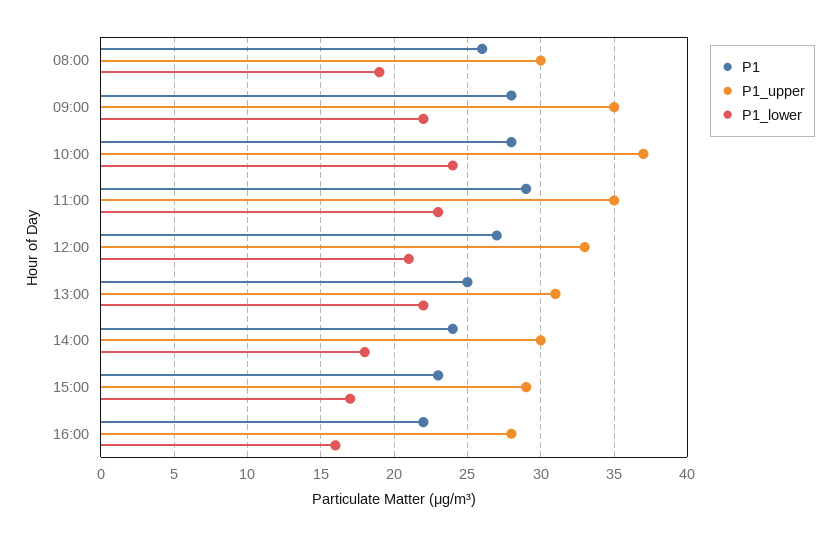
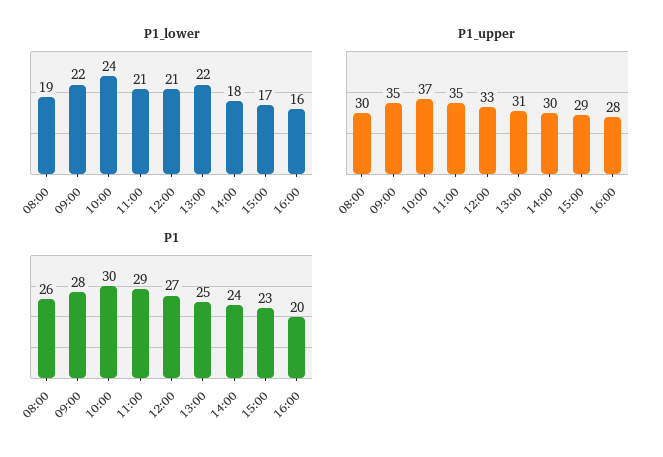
P1, 10:00: 28 -> 30
P1_lower, 11:00: 23 -> 21
P1, 16:00: 22 -> 20

